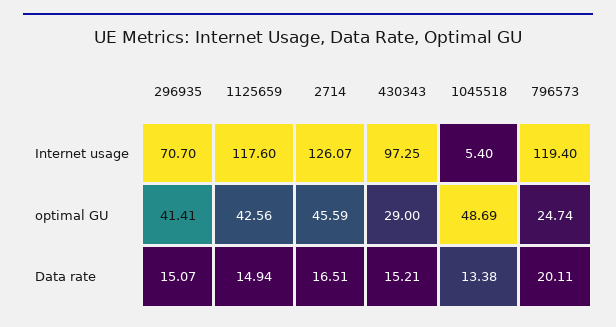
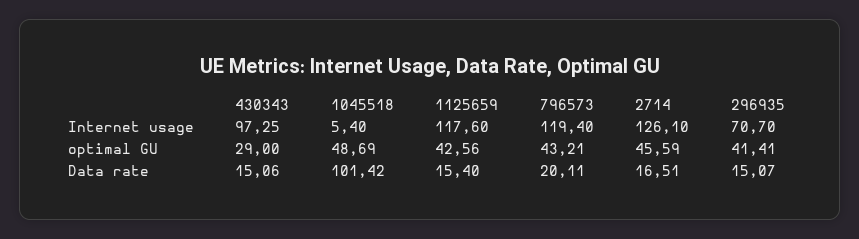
2714, Internet usage: 126.07 -> 126.1
796573, optimal GU: 24.74 -> 43.21
1125659, Data rate: 14.94 -> 15.4
430343, Data rate: 15.21 -> 15.06
1045518, Data rate: 13.38 -> 101.42

